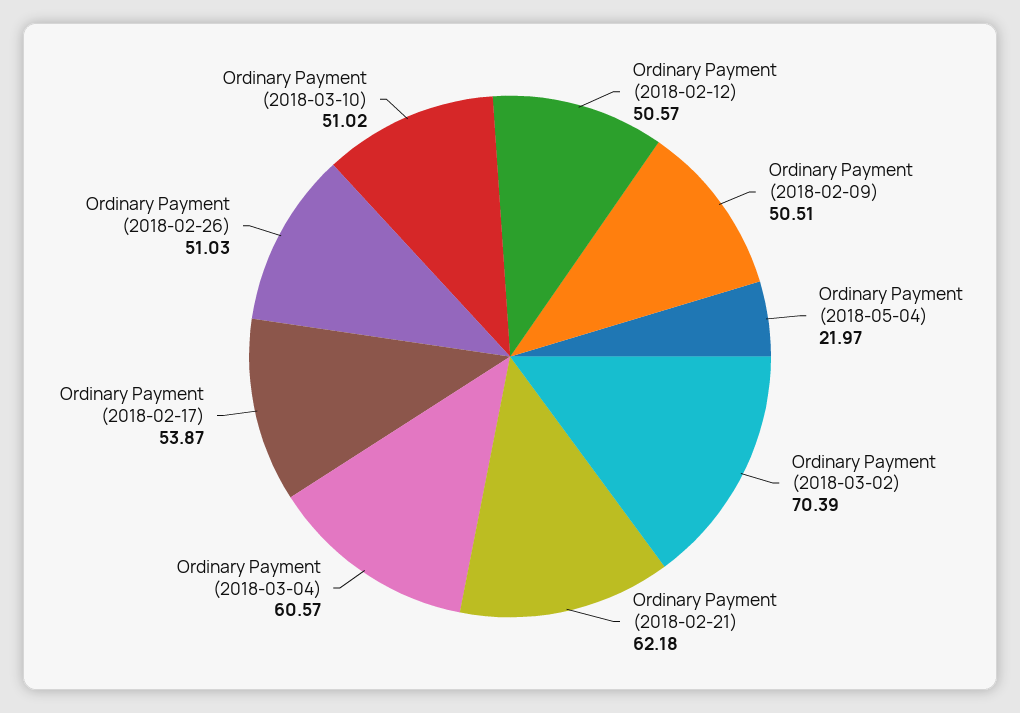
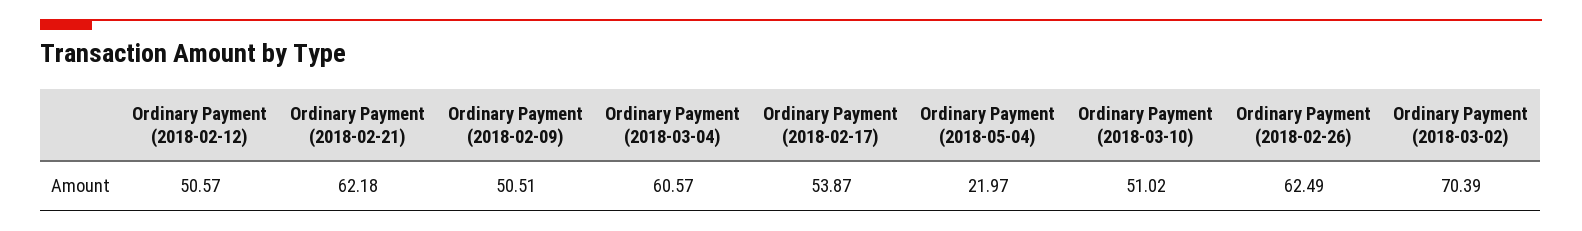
Ordinary Payment (2018-02-26): 51.03 -> 62.49

